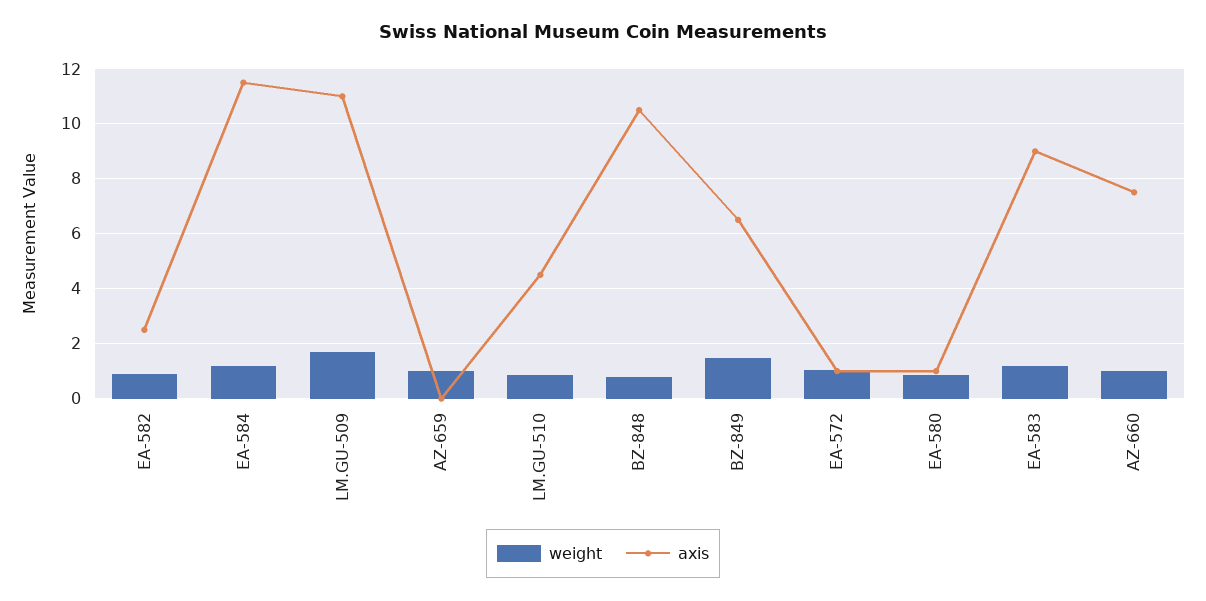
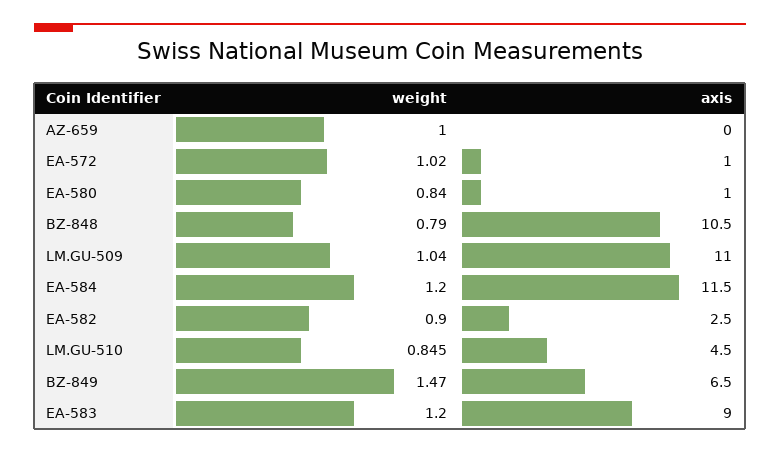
weight, LM.GU-509: 1.75 -> 1.04
weight, AZ-660: 1 -> none
axis, AZ-660: 7.5 -> none

